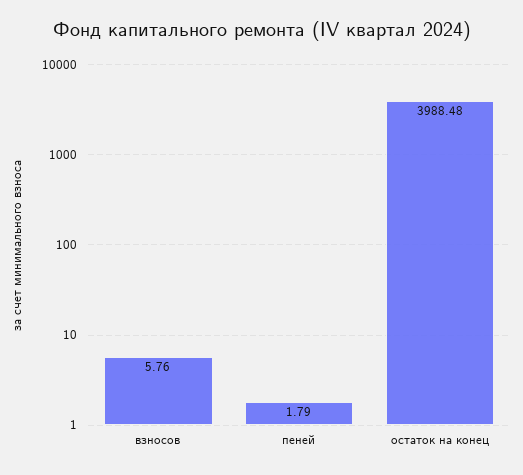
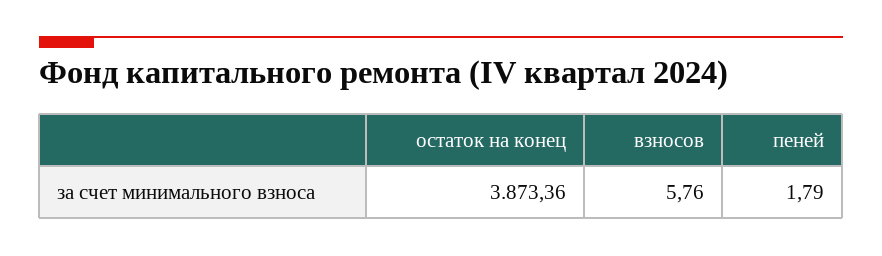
остаток на конец: 3988.48 -> 3873.36

